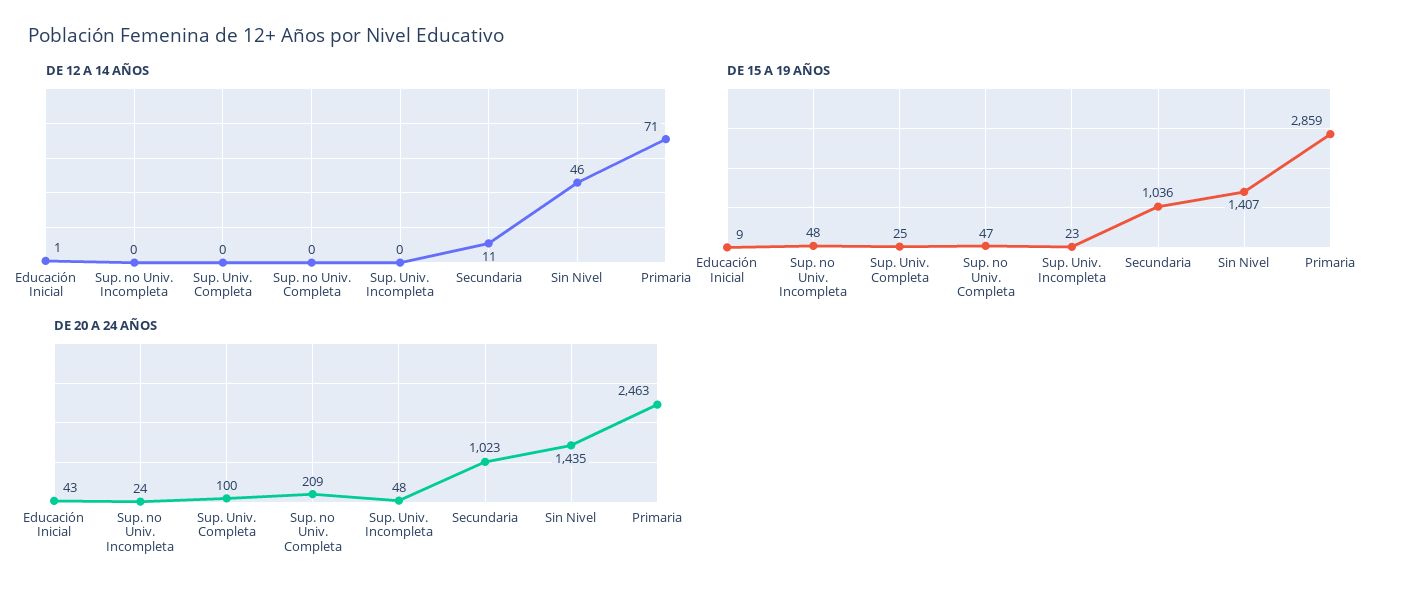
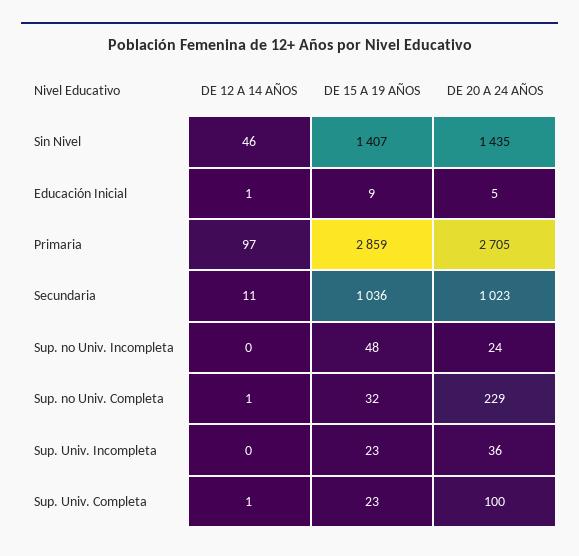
DE 12 A 14 AÑOS, Sup. Univ. Completa: 0 -> 1
DE 12 A 14 AÑOS, Sup. no Univ. Completa: 0 -> 1
DE 12 A 14 AÑOS, Primaria: 71 -> 97
DE 15 A 19 AÑOS, Sup. Univ. Completa: 25 -> 23
DE 15 A 19 AÑOS, Sup. no Univ. Completa: 47 -> 32
DE 20 A 24 AÑOS, Educación Inicial: 43 -> 5
DE 20 A 24 AÑOS, Sup. no Univ. Completa: 209 -> 229
DE 20 A 24 AÑOS, Sup. Univ. Incompleta: 48 -> 36
DE 20 A 24 AÑOS, Primaria: 2463 -> 2705

